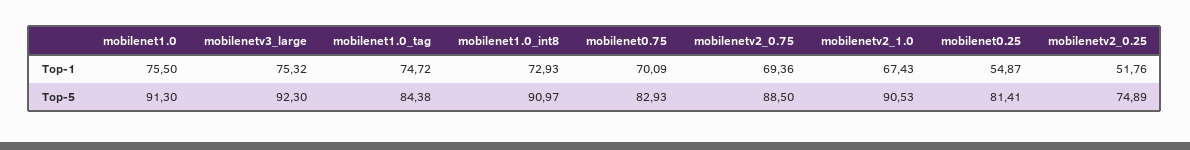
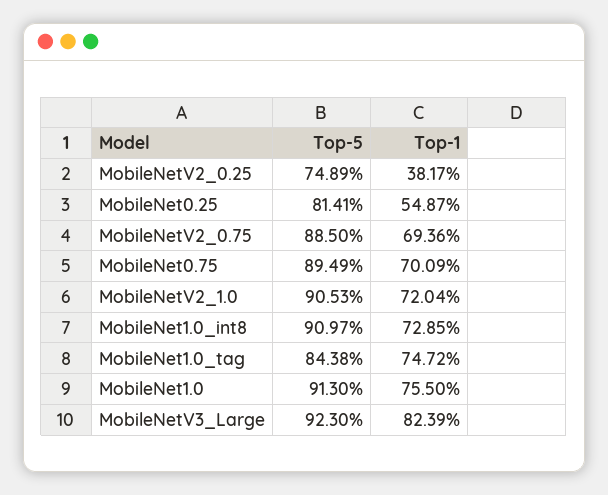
mobilenetv3_large, Top-1: 75.32 -> 82.39
mobilenet1.0_int8, Top-1: 72.93 -> 72.85
mobilenetv2_1.0, Top-1: 67.43 -> 72.04
mobilenetv2_0.25, Top-1: 51.76 -> 38.17
mobilenet0.75, Top-5: 82.93 -> 89.49

